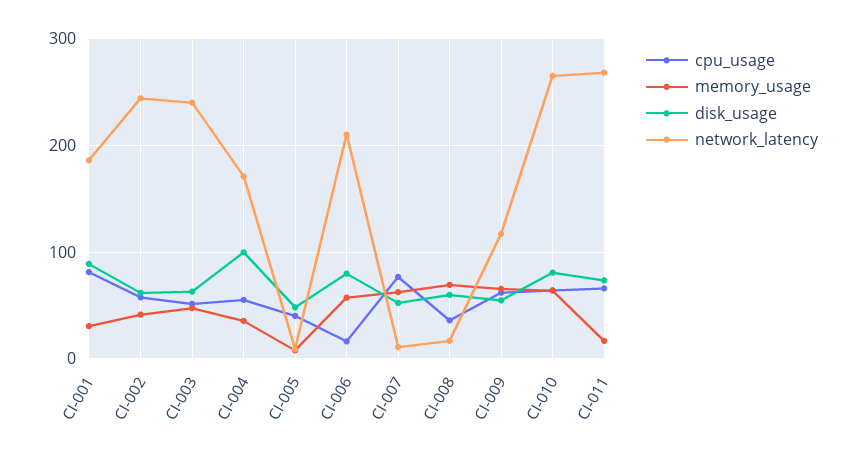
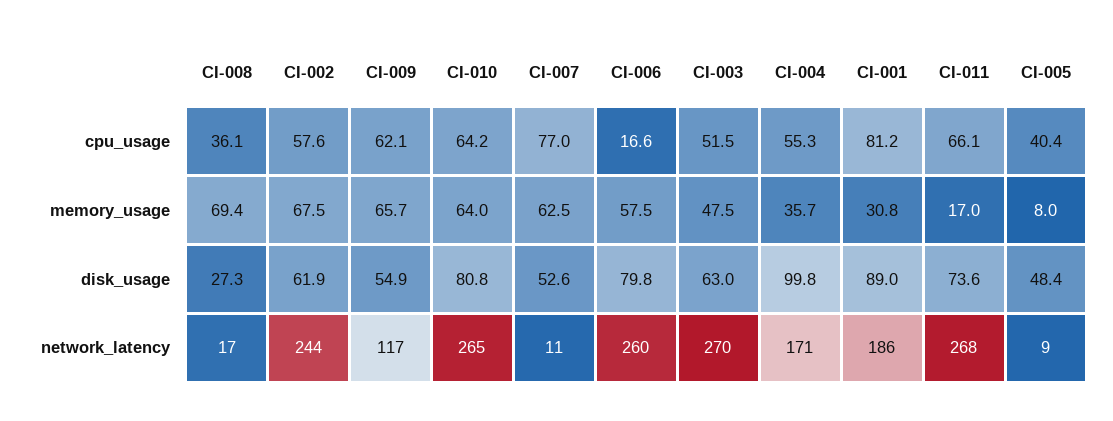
memory_usage, CI-002: 40 -> 67.5
network_latency, CI-003: 240 -> 270
network_latency, CI-006: 210 -> 260
disk_usage, CI-008: 60 -> 27.3

